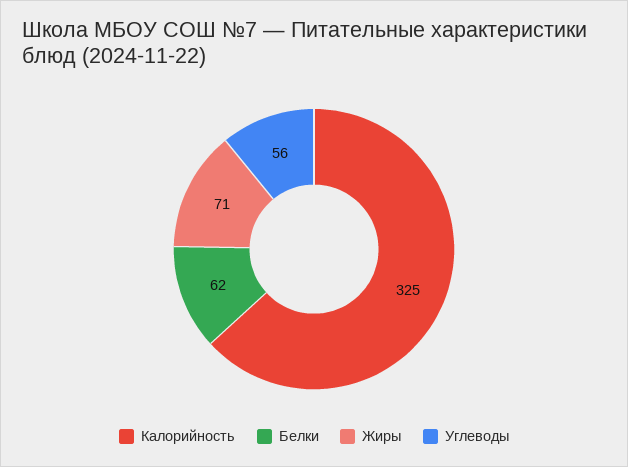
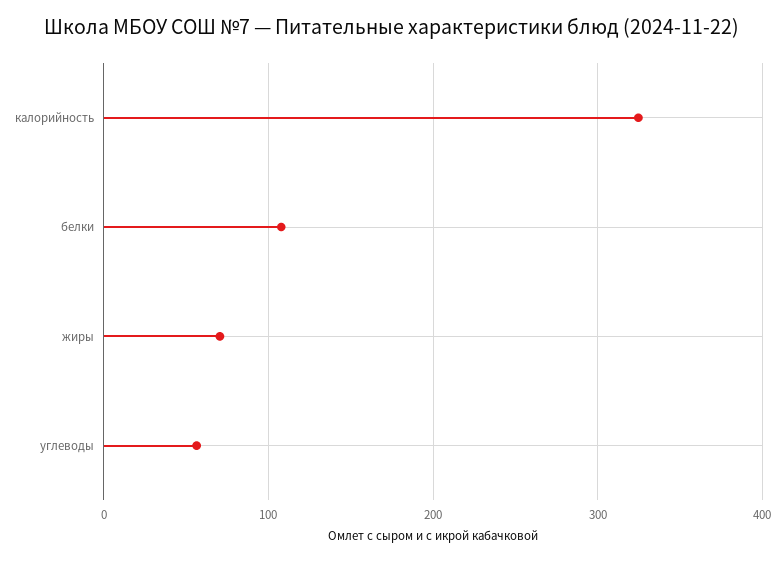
Белки: 62 -> 110

